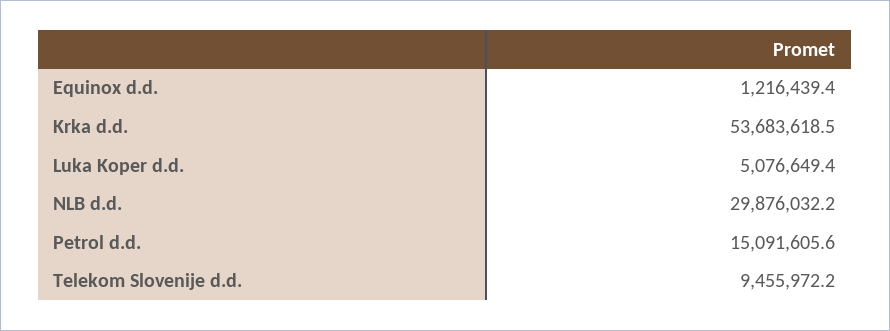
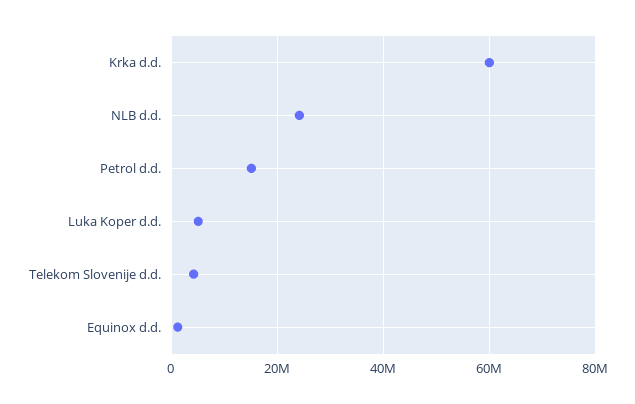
Krka d.d.: 53683618.5 -> 60000000
NLB d.d.: 29876032.2 -> 24000000
Telekom Slovenije d.d.: 9455972.2 -> 4000000

